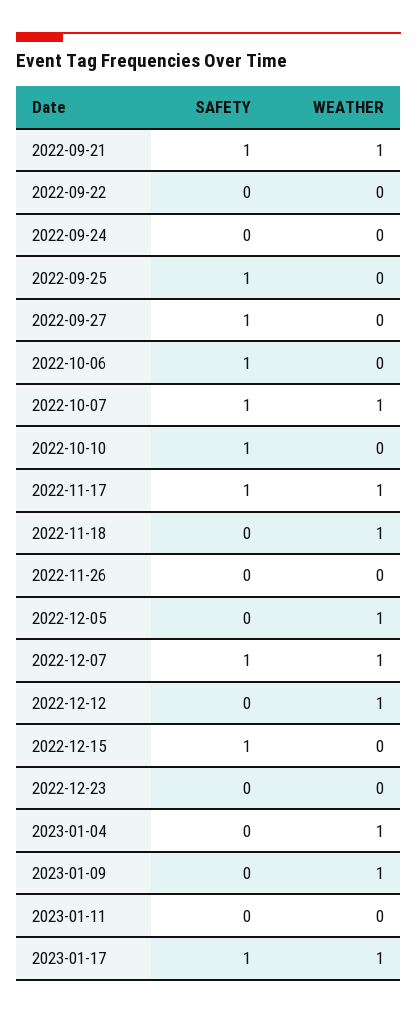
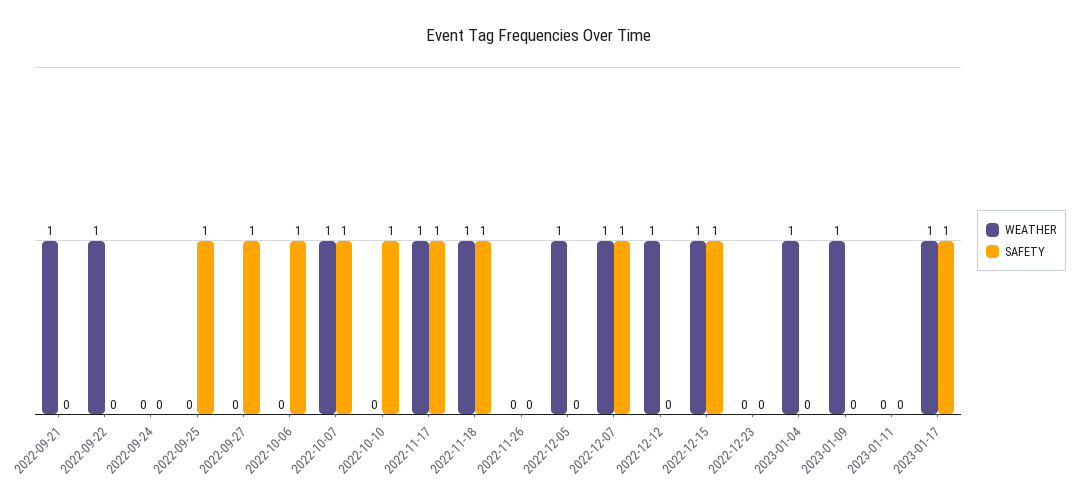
SAFETY, 2022-09-21: 1 -> 0
WEATHER, 2022-09-22: 0 -> 1
SAFETY, 2022-11-18: 0 -> 1
WEATHER, 2022-12-15: 0 -> 1

